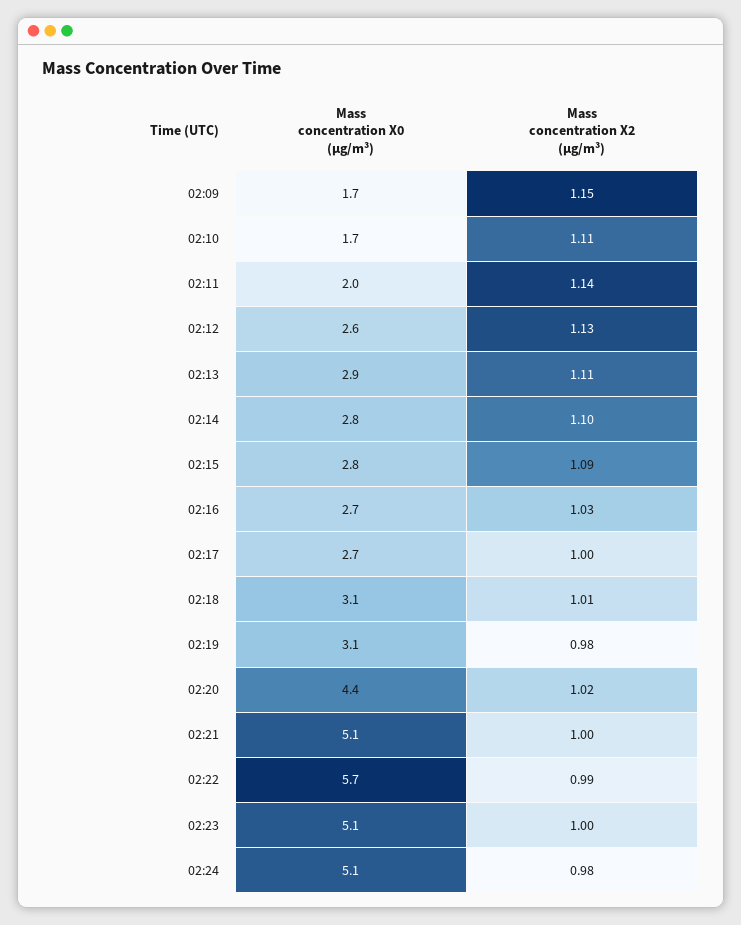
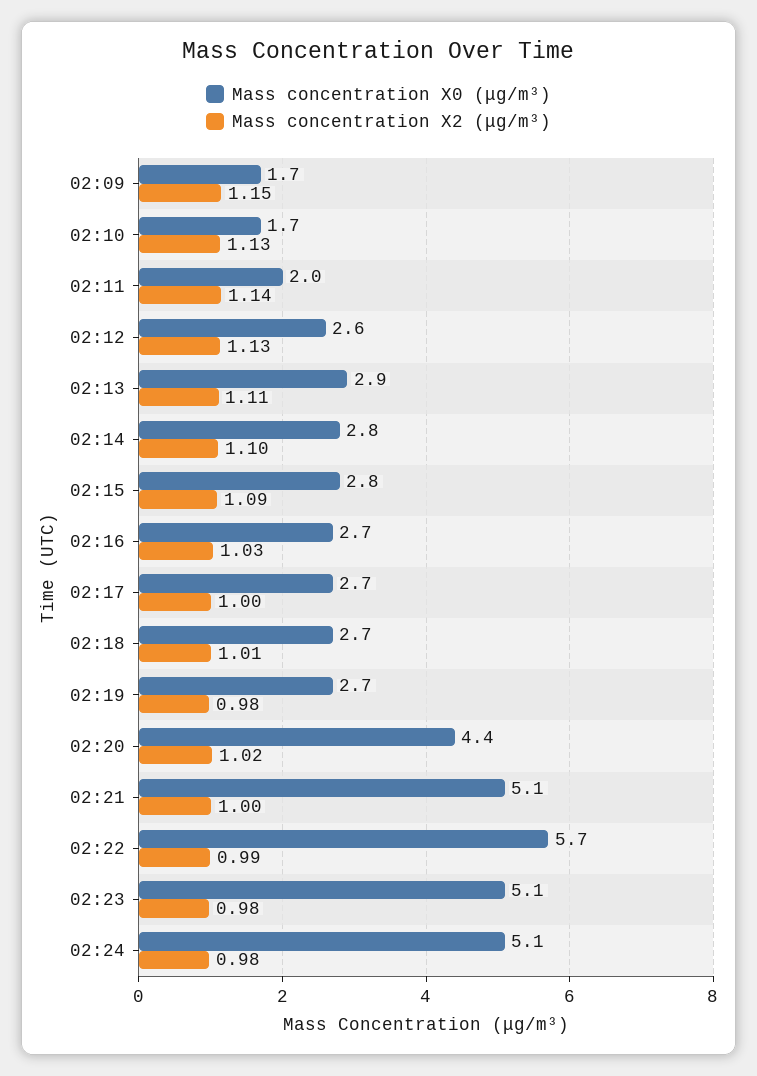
Mass concentration X2 (μg/m³), 02:10: 1.11 -> 1.13
Mass concentration X0 (μg/m³), 02:18: 3.1 -> 2.7
Mass concentration X0 (μg/m³), 02:19: 3.1 -> 2.7
Mass concentration X2 (μg/m³), 02:23: 1 -> 0.98

